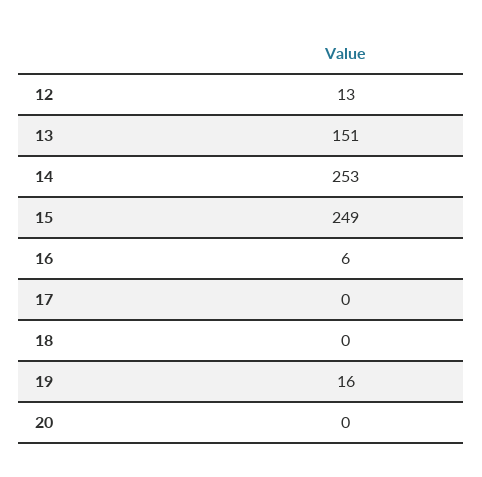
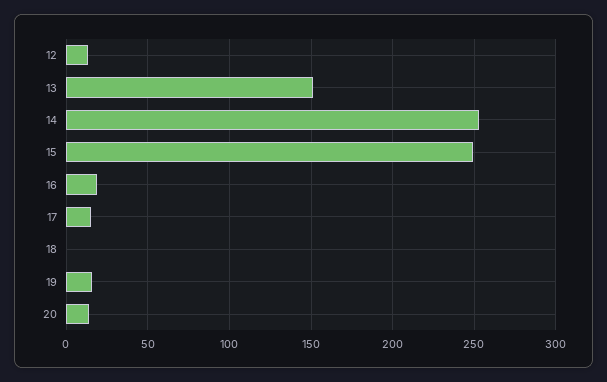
16: 6 -> 20
17: 0 -> 15
20: 0 -> 15

